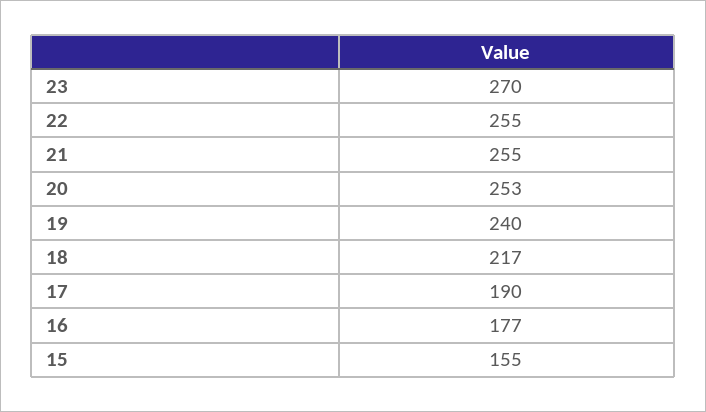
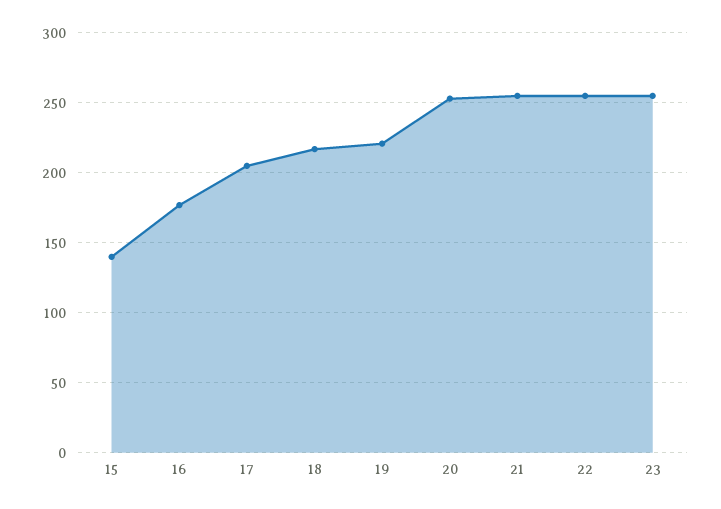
23: 270 -> 255
19: 240 -> 220
17: 190 -> 205
15: 155 -> 140

